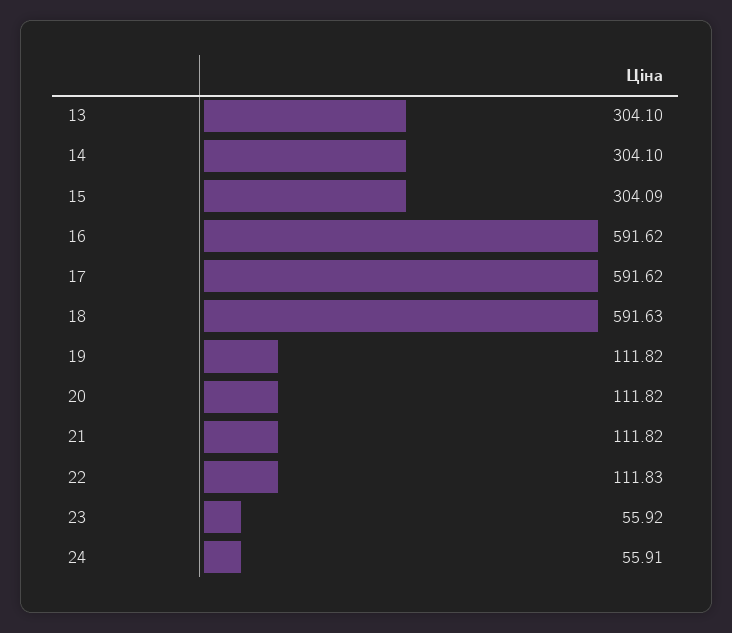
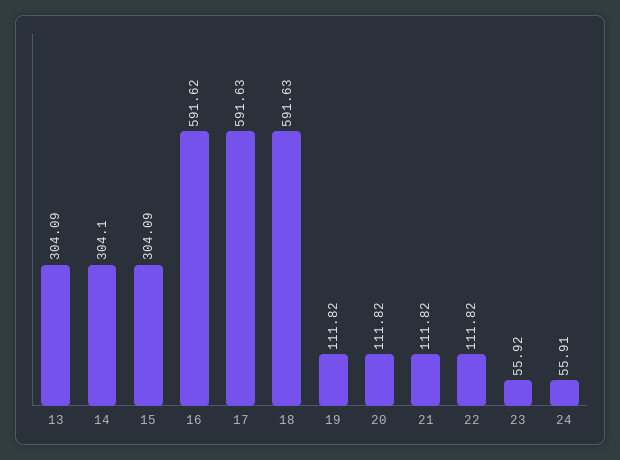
13: 304.1 -> 304.09
17: 591.62 -> 591.63
22: 111.83 -> 111.82

